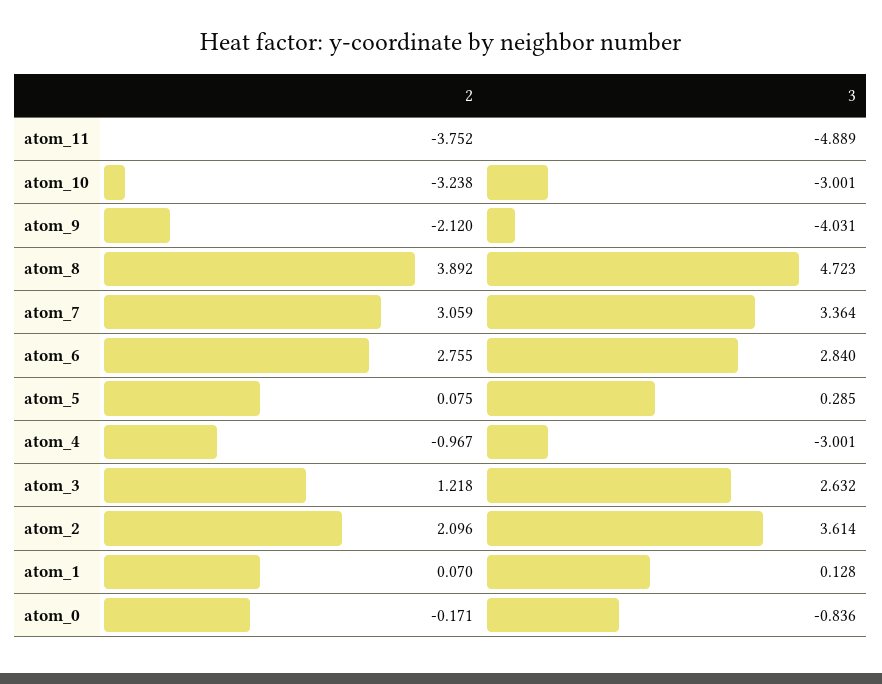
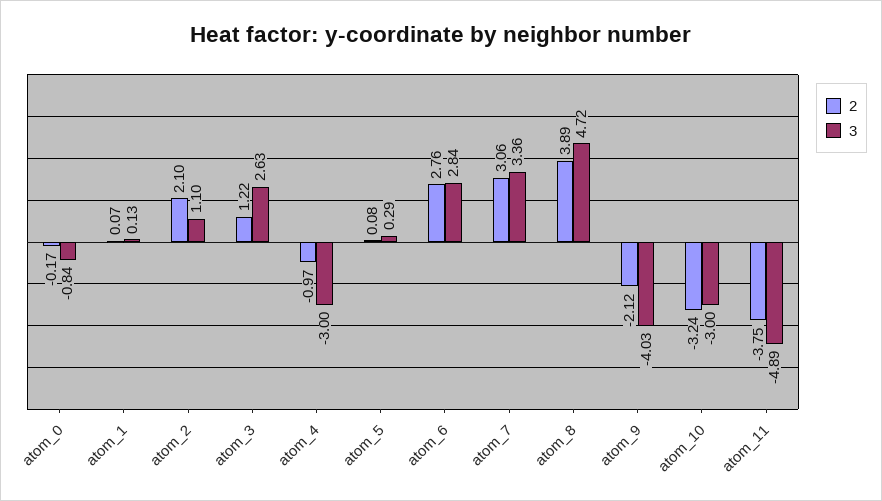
3, atom_2: 3.614 -> 1.1

